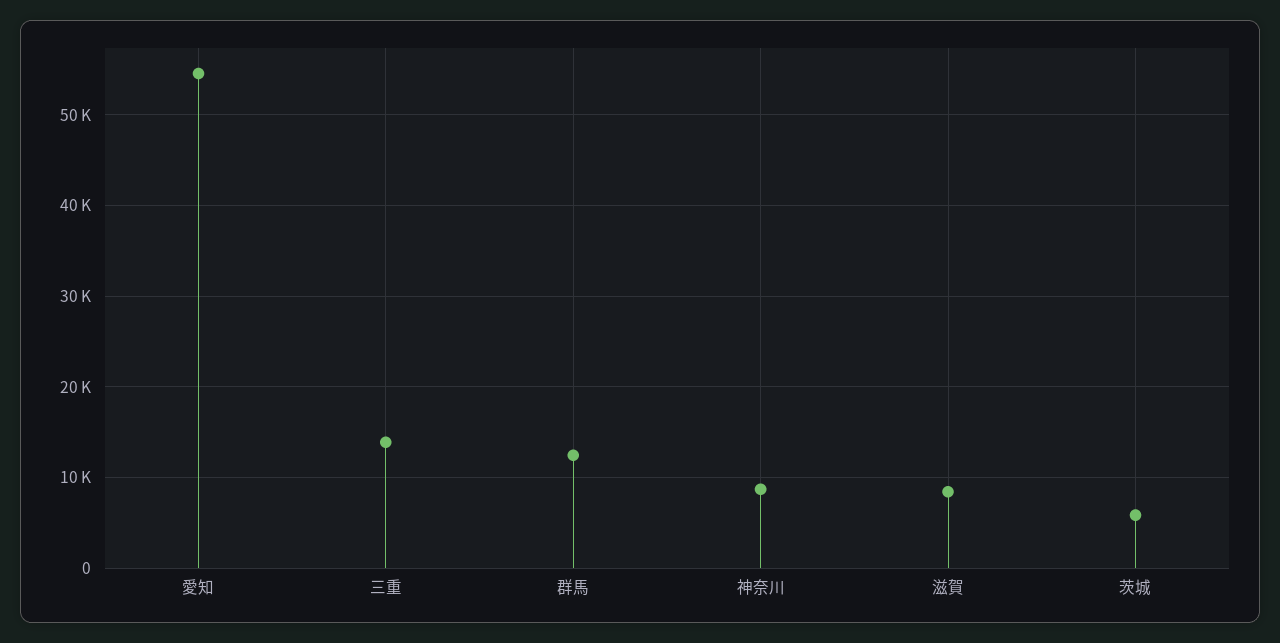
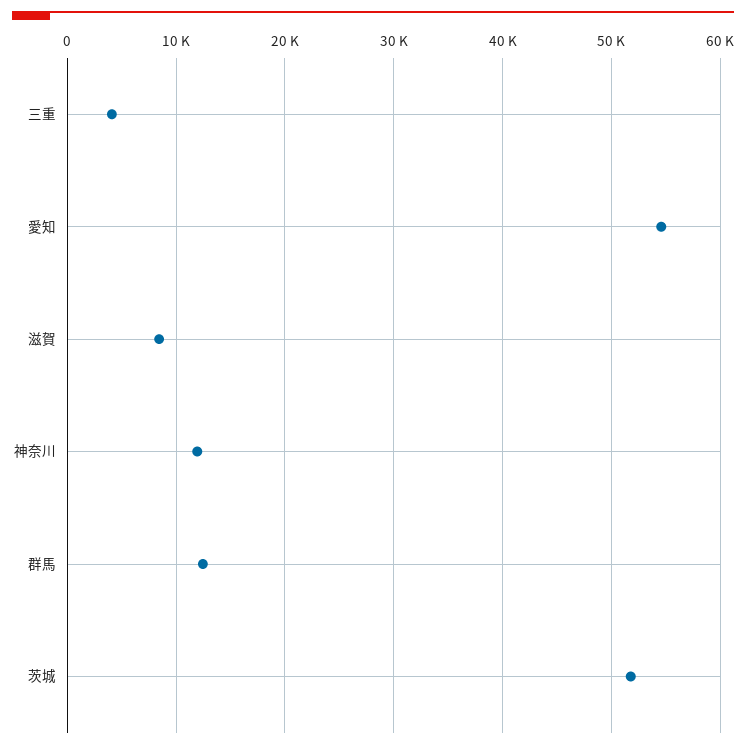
三重: 14000 -> 4000
神奈川: 9000 -> 12000
茨城: 6000 -> 52000

